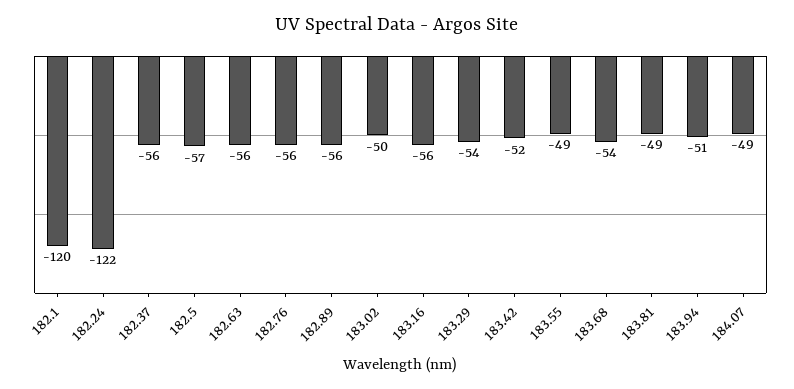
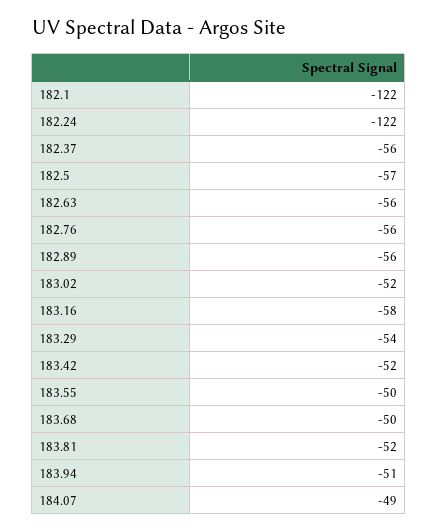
182.1: -120 -> -122
183.02: -50 -> -52
183.16: -56 -> -58
183.55: -49 -> -50
183.68: -54 -> -50
183.81: -49 -> -52

